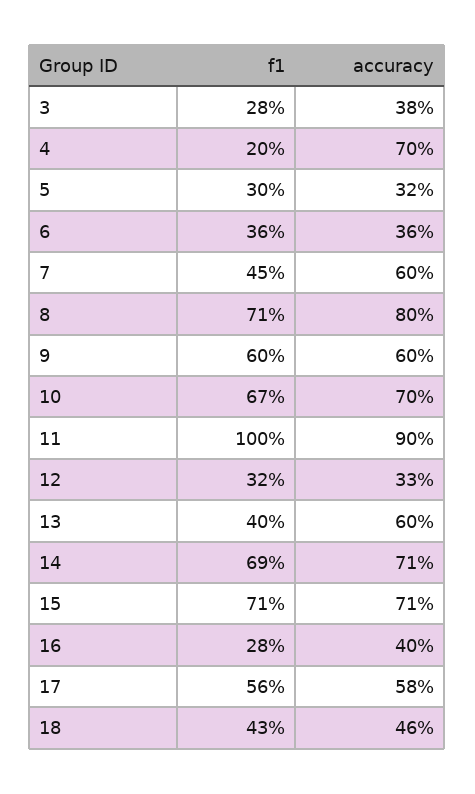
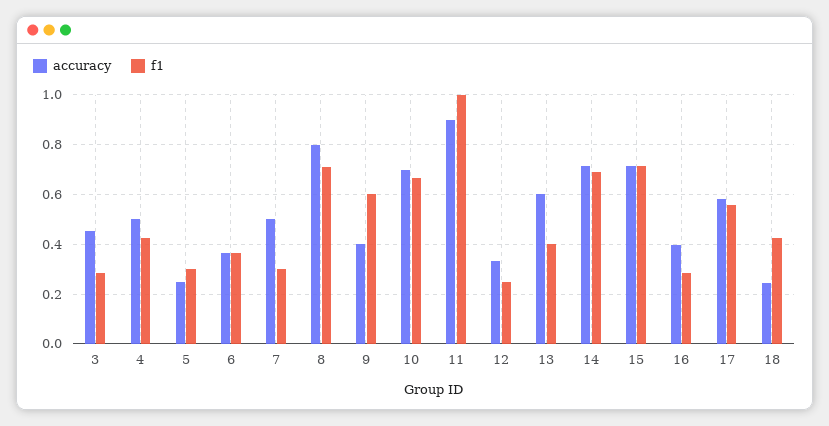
accuracy, 3: 0.38 -> 0.45
f1, 4: 0.2 -> 0.425
accuracy, 4: 0.7 -> 0.5
accuracy, 5: 0.32 -> 0.25
f1, 7: 0.45 -> 0.3
accuracy, 7: 0.6 -> 0.5
accuracy, 9: 0.6 -> 0.4
f1, 12: 0.32 -> 0.25
accuracy, 18: 0.46 -> 0.25

